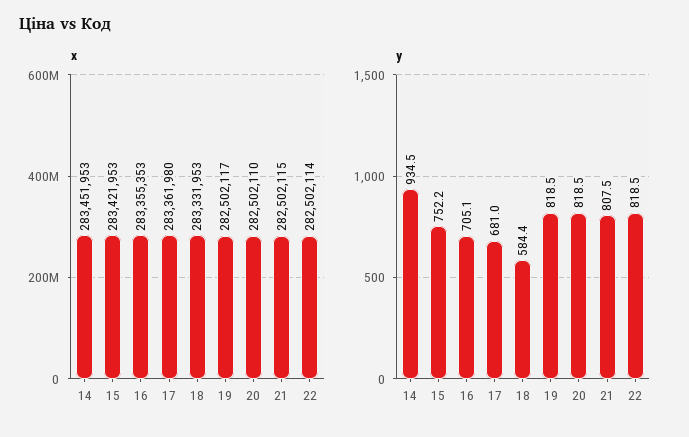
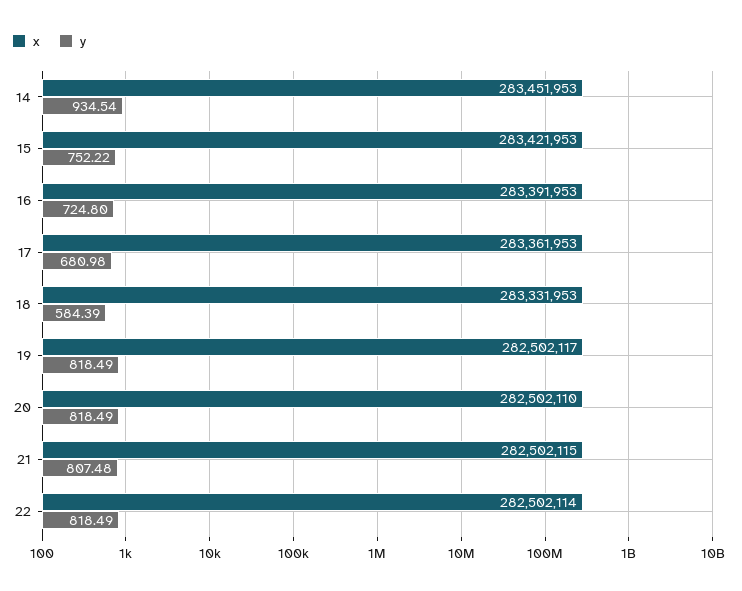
x, 16: 283355353 -> 283391953
x, 17: 283361980 -> 283361953
y, 16: 705.1 -> 724.8

